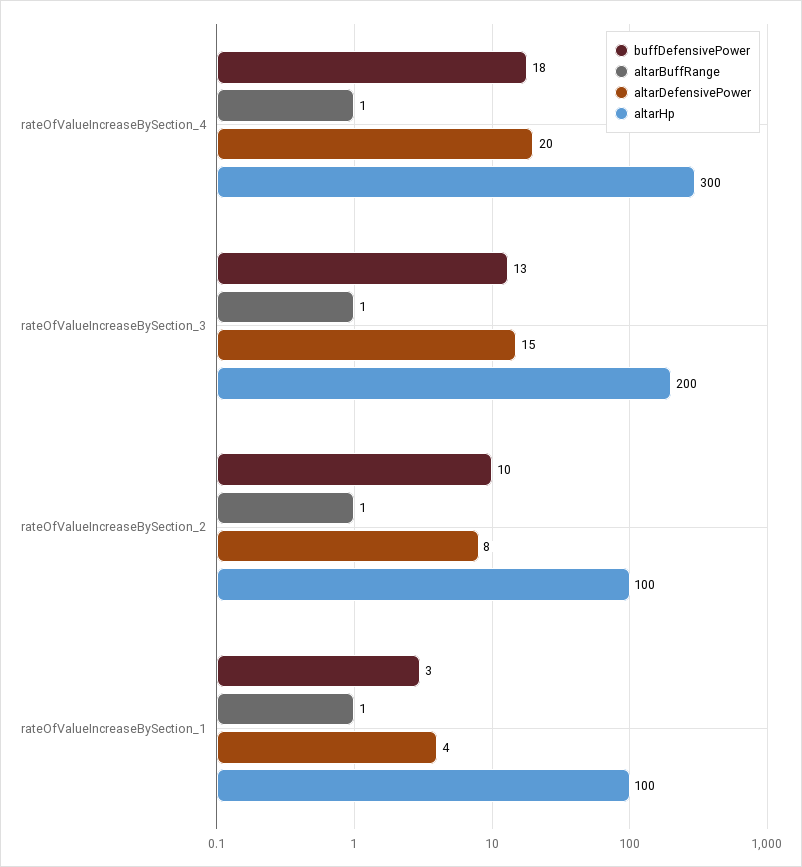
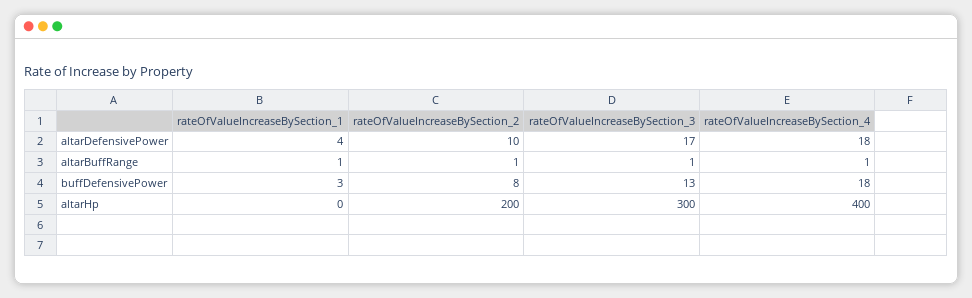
altarDefensivePower, rateOfValueIncreaseBySection_4: 20 -> 18
altarHp, rateOfValueIncreaseBySection_4: 300 -> 400
altarDefensivePower, rateOfValueIncreaseBySection_3: 15 -> 17
altarHp, rateOfValueIncreaseBySection_3: 200 -> 300
buffDefensivePower, rateOfValueIncreaseBySection_2: 10 -> 8
altarDefensivePower, rateOfValueIncreaseBySection_2: 8 -> 10
altarHp, rateOfValueIncreaseBySection_2: 100 -> 200
altarHp, rateOfValueIncreaseBySection_1: 100 -> 0

